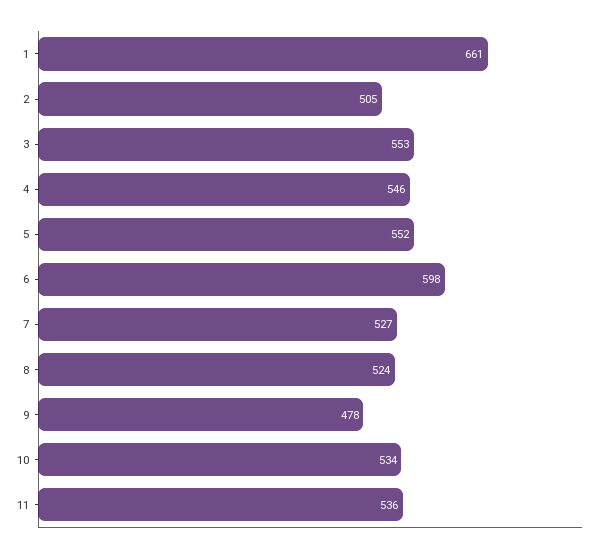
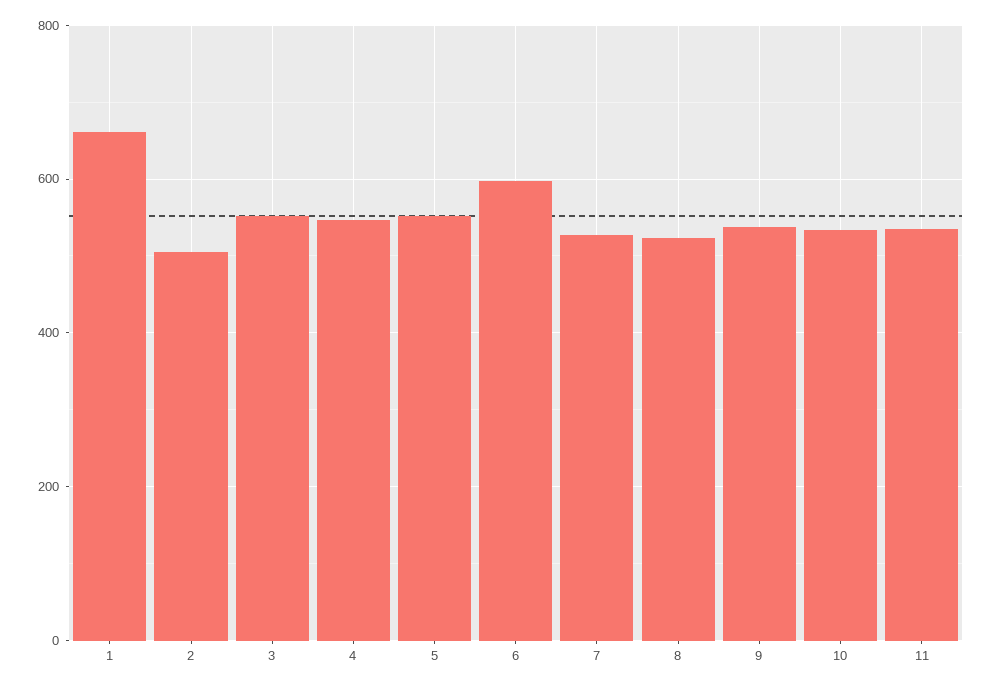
9: 478 -> 540

